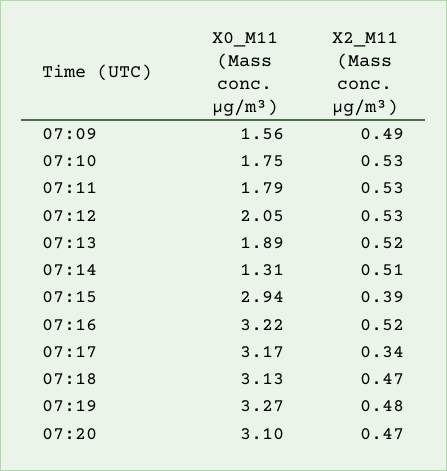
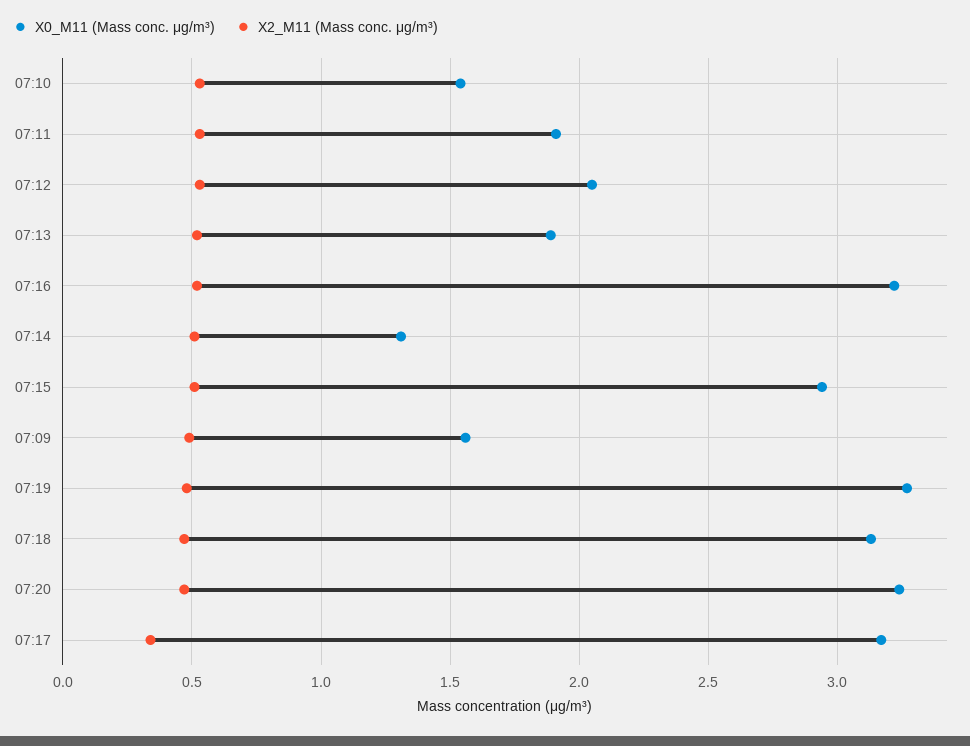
X0_M11 (Mass conc. μg/m³), 07:10: 1.75 -> 1.55
X0_M11 (Mass conc. μg/m³), 07:11: 1.79 -> 1.9
X2_M11 (Mass conc. μg/m³), 07:15: 0.39 -> 0.5
X0_M11 (Mass conc. μg/m³), 07:20: 3.1 -> 3.25

